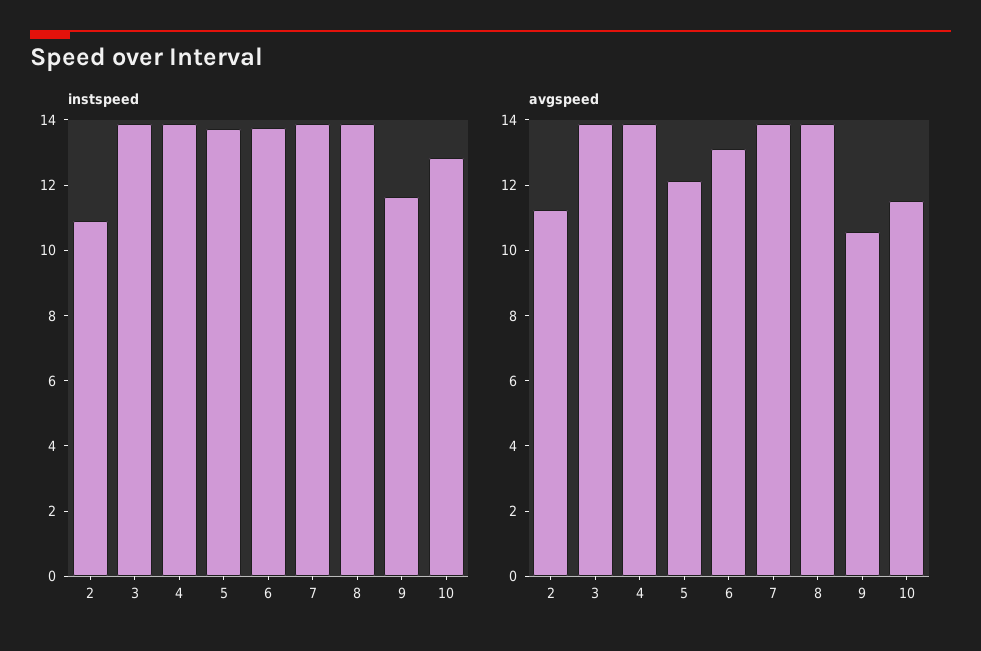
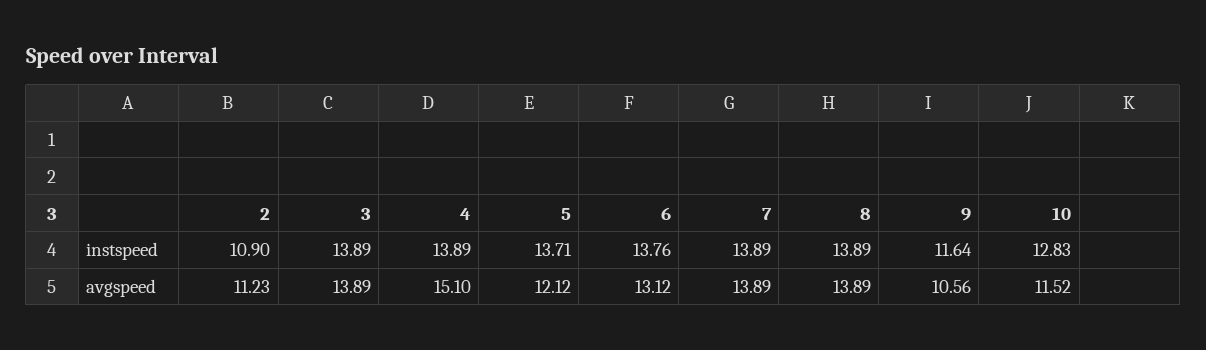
avgspeed, 4: 14 -> 15.1

